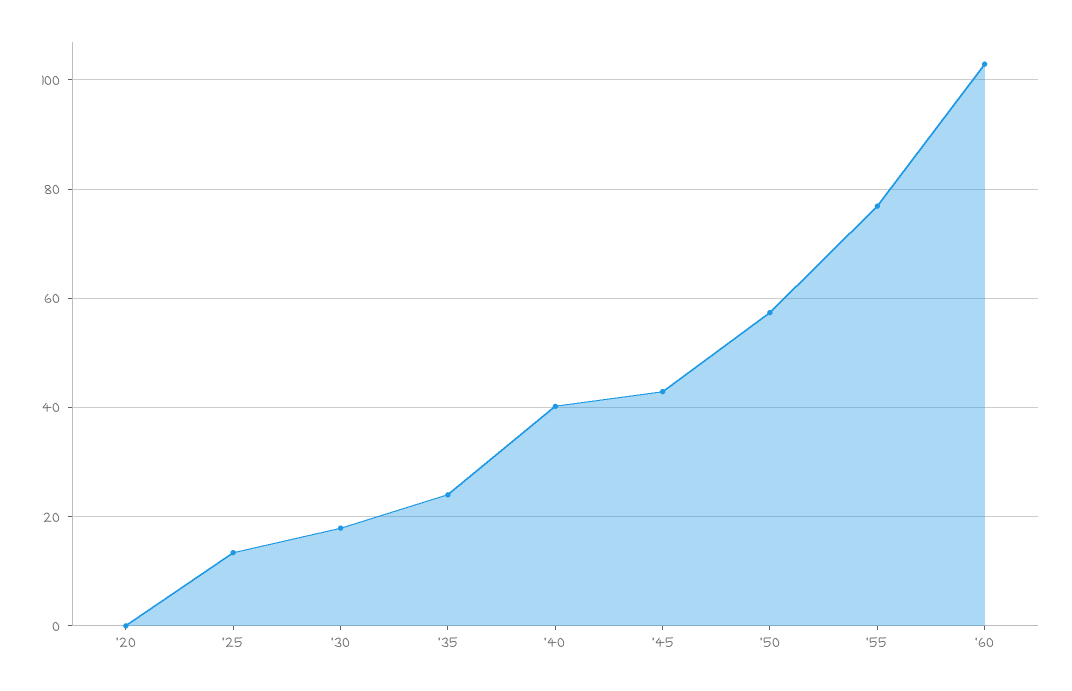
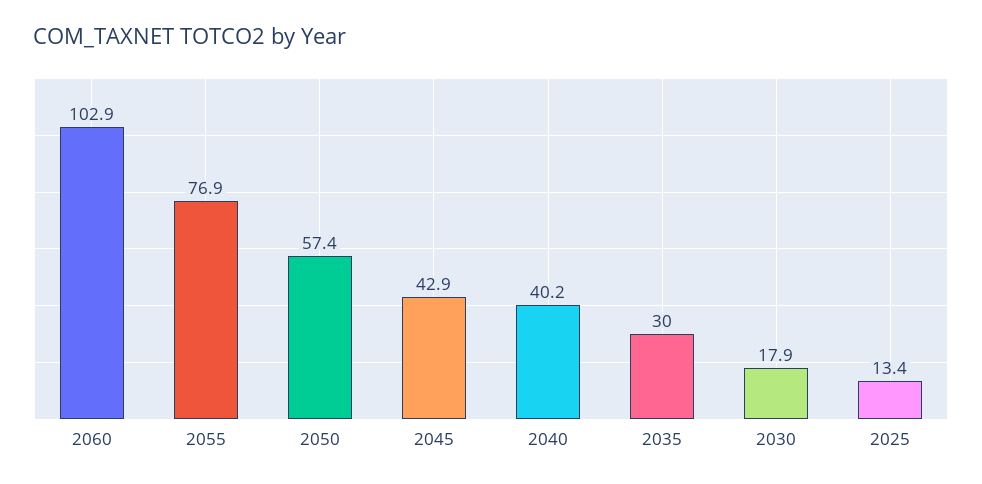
'20: 0 -> none
'35: 24 -> 30

